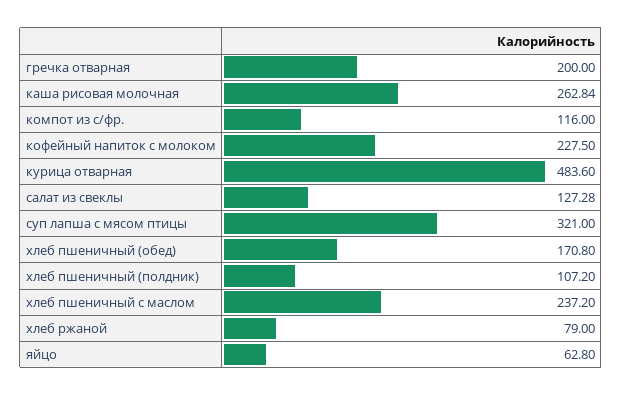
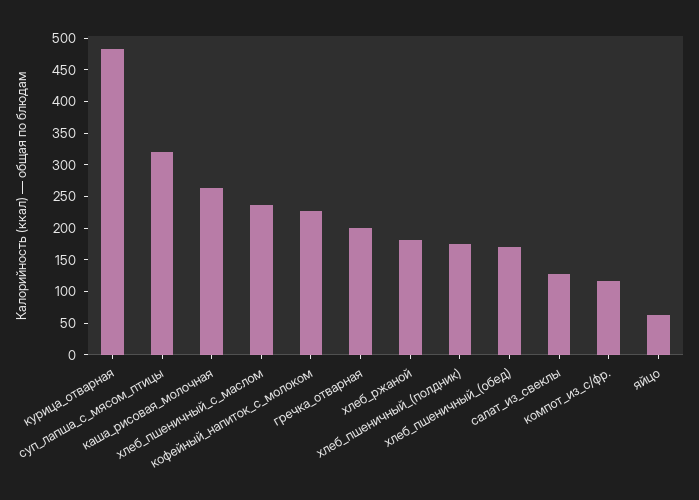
хлеб пшеничный (полдник): 107.2 -> 175
хлеб ржаной: 79 -> 175

